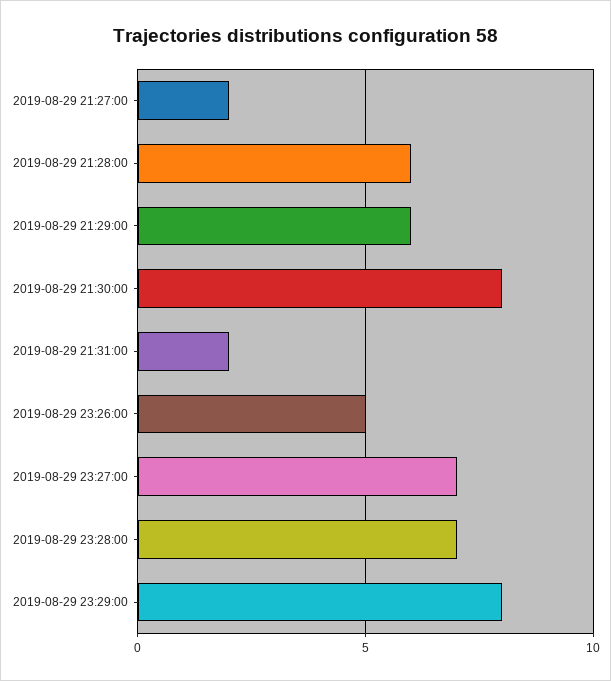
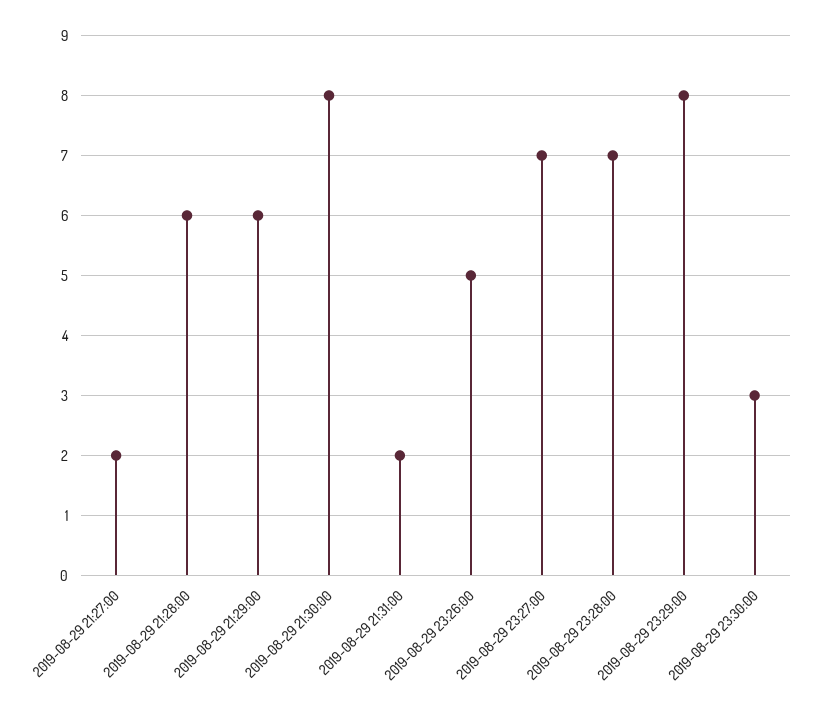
2019-08-29 23:30:00: none -> 3

